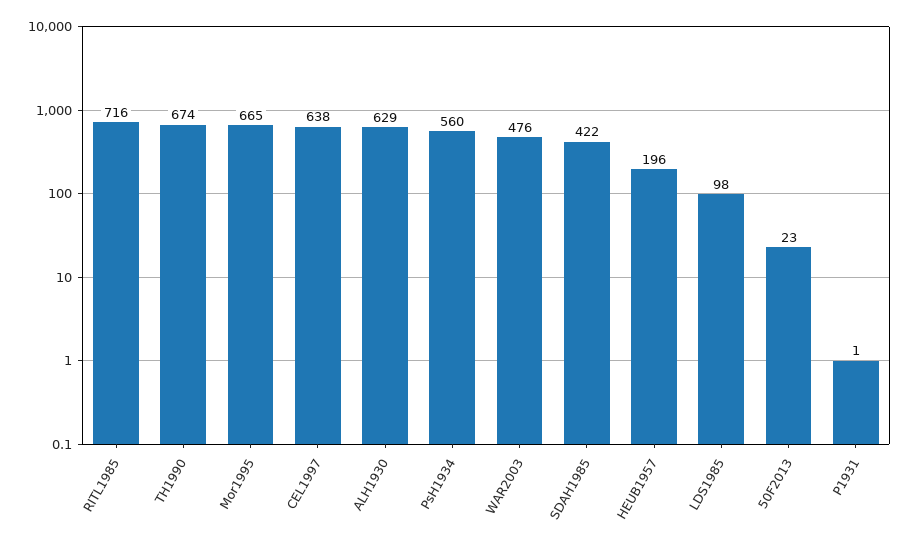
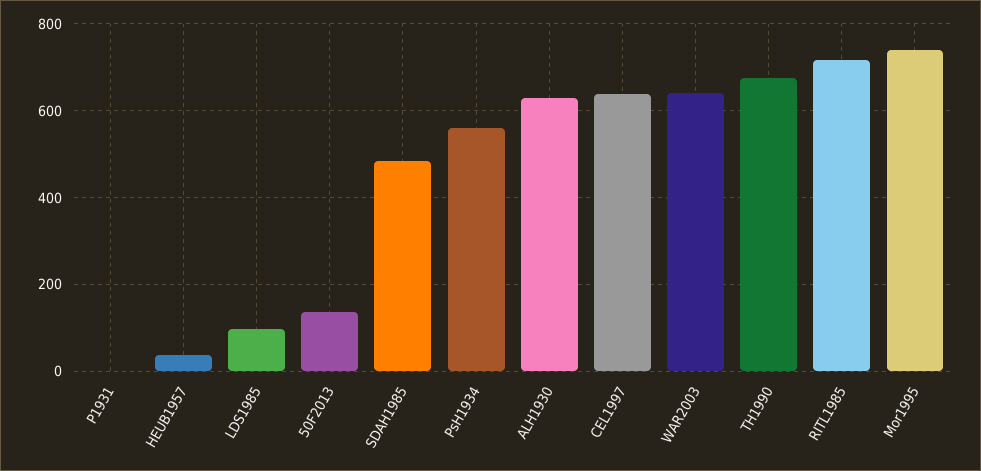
Mor1995: 665 -> 740
WAR2003: 476 -> 640
SDAH1985: 422 -> 480
HEUB1957: 196 -> 40
50F2013: 23 -> 140

